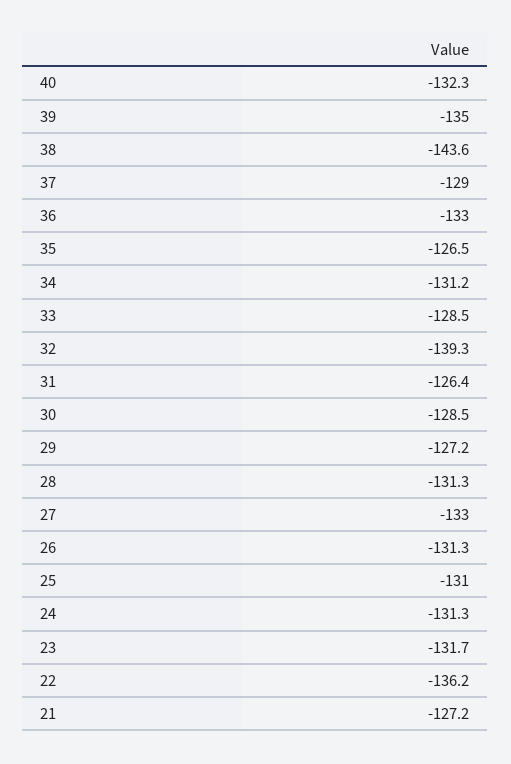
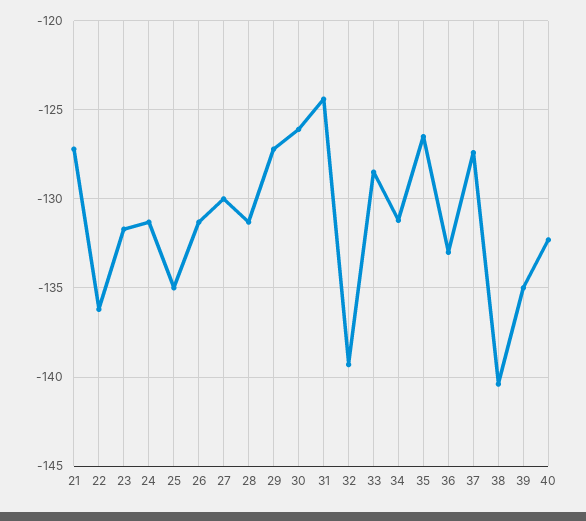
38: -143.6 -> -140.5
37: -129 -> -127.5
31: -126.4 -> -124.5
30: -128.5 -> -126
27: -133 -> -130
25: -131 -> -135

